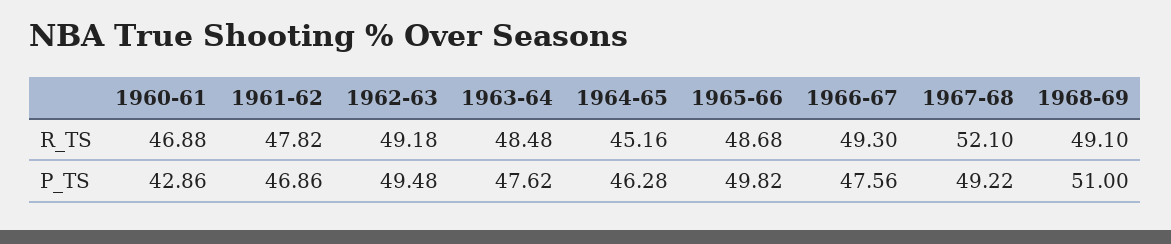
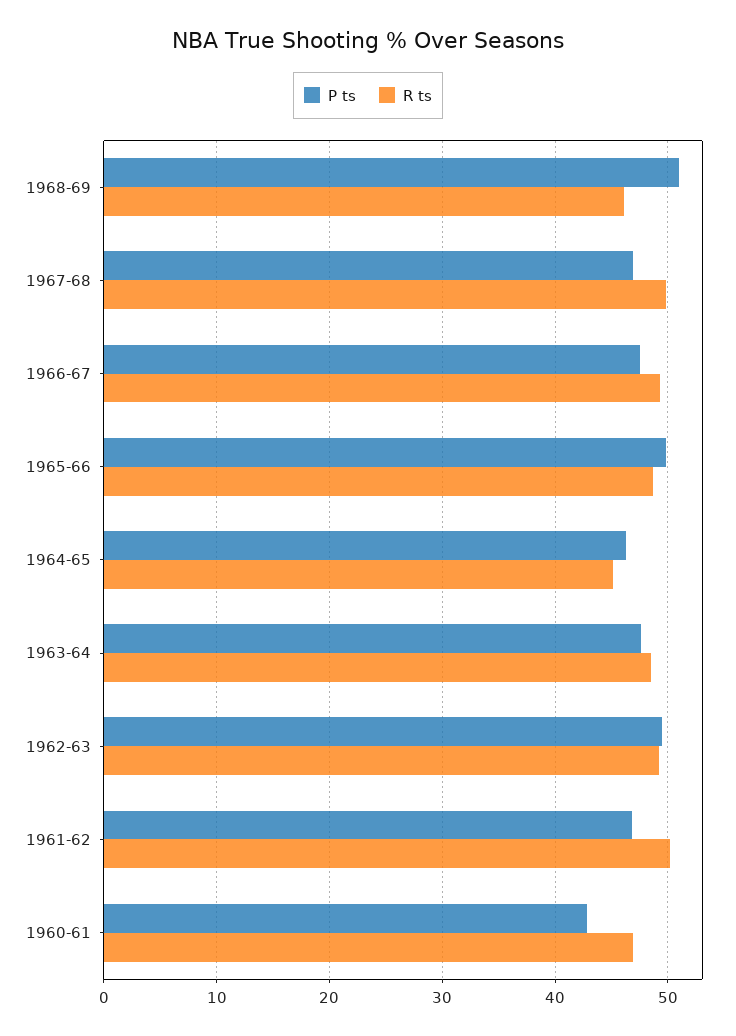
R_TS, 1961-62: 47.82 -> 50
R_TS, 1967-68: 52.1 -> 50
R_TS, 1968-69: 49.1 -> 46
P_TS, 1967-68: 49.22 -> 47

